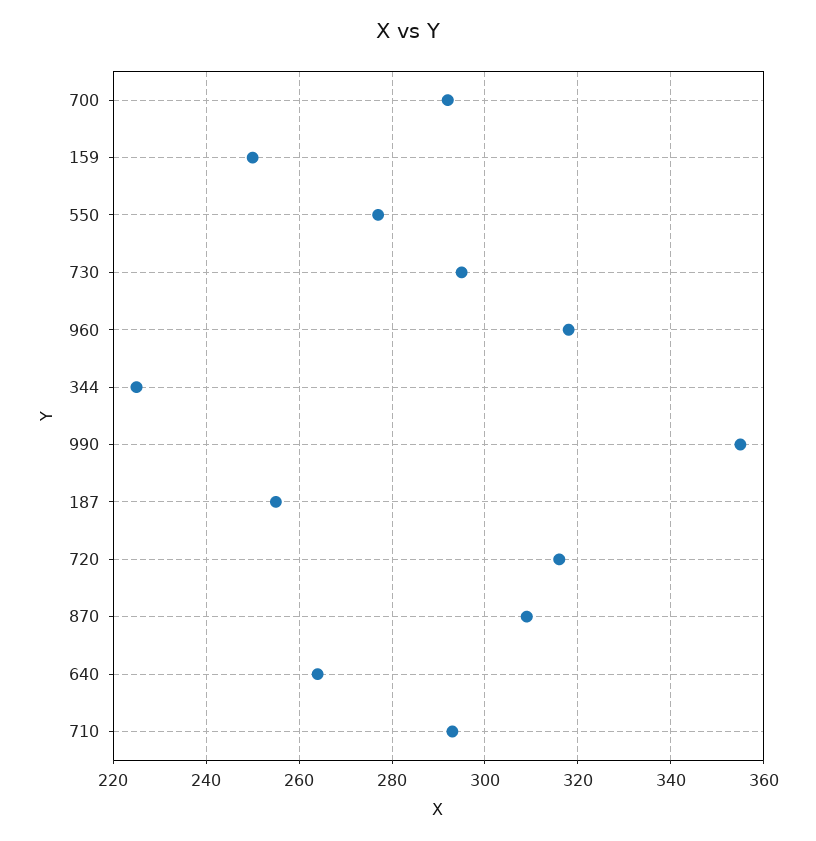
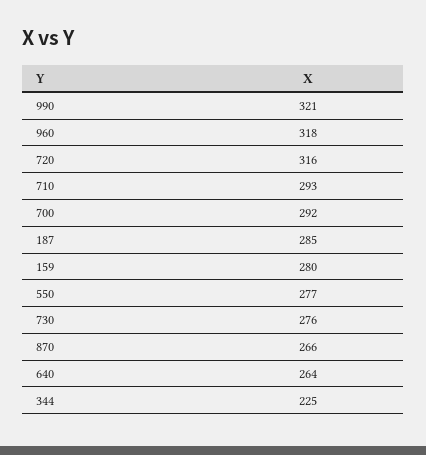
159: 250 -> 280
730: 295 -> 276
990: 355 -> 321
187: 255 -> 285
870: 310 -> 266

